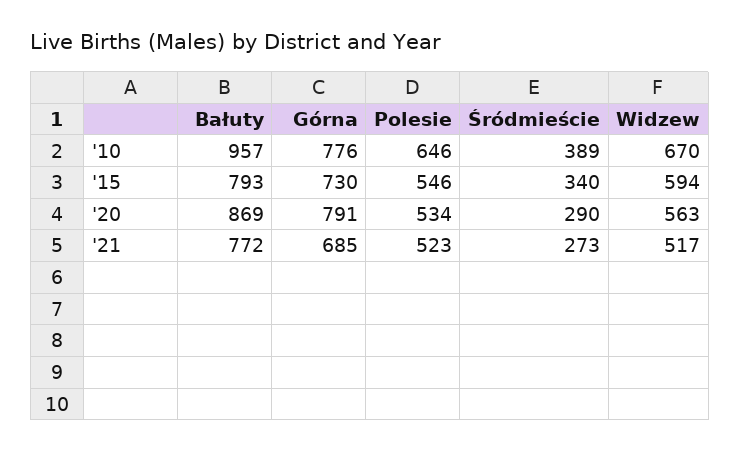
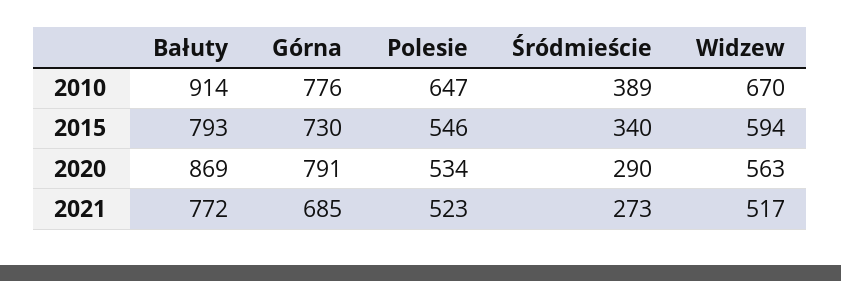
Bałuty, '10: 957 -> 914
Polesie, '10: 646 -> 647

